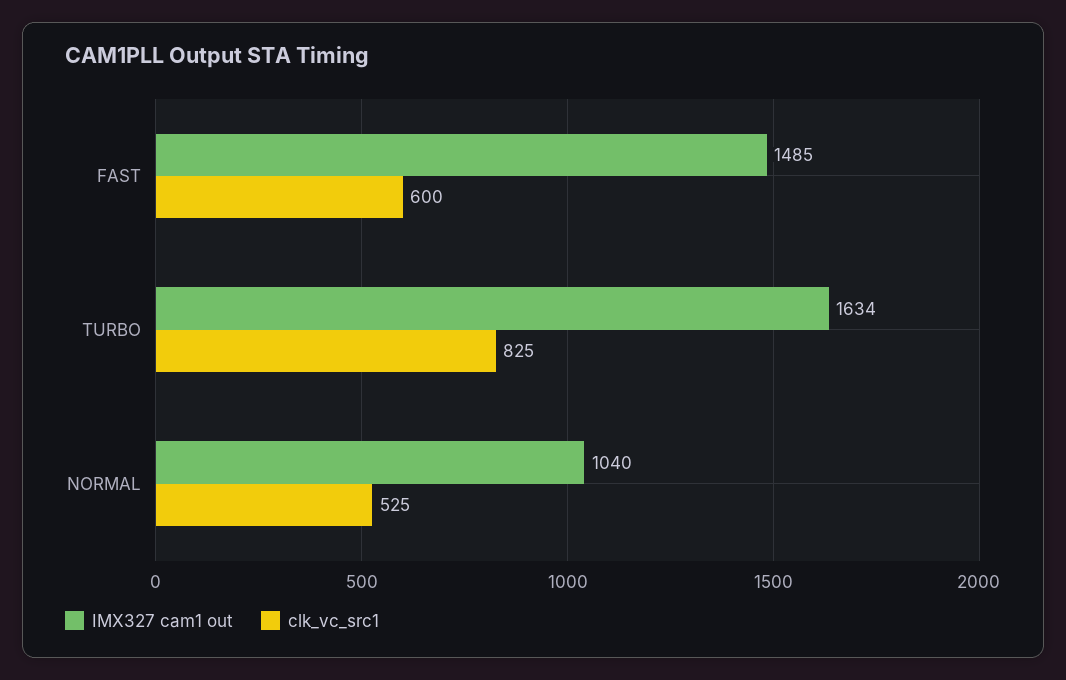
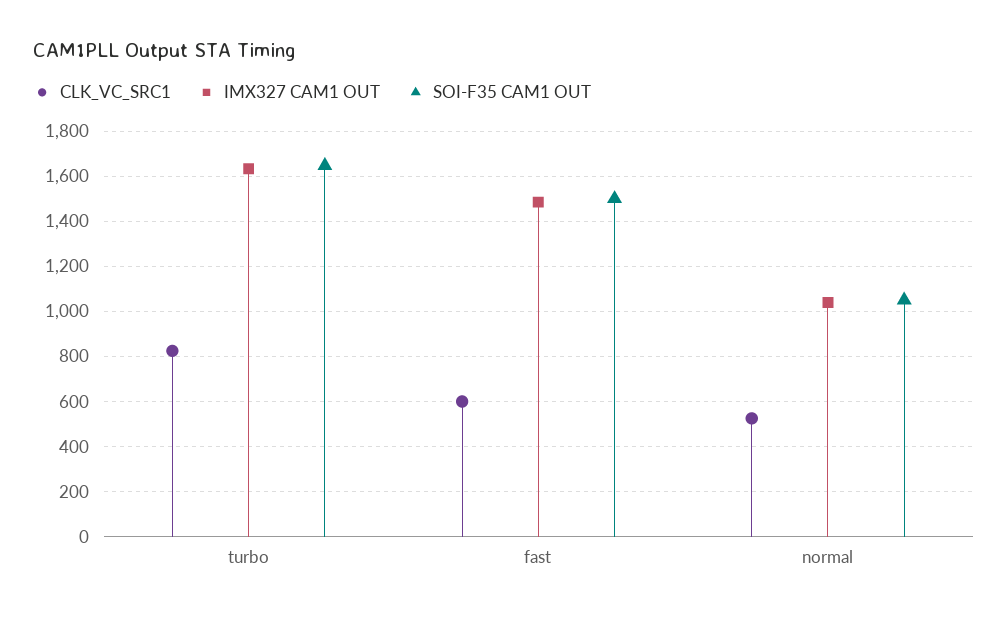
SOI-F35 CAM1 OUT, TURBO: none -> 1650
SOI-F35 CAM1 OUT, FAST: none -> 1500
SOI-F35 CAM1 OUT, NORMAL: none -> 1050

